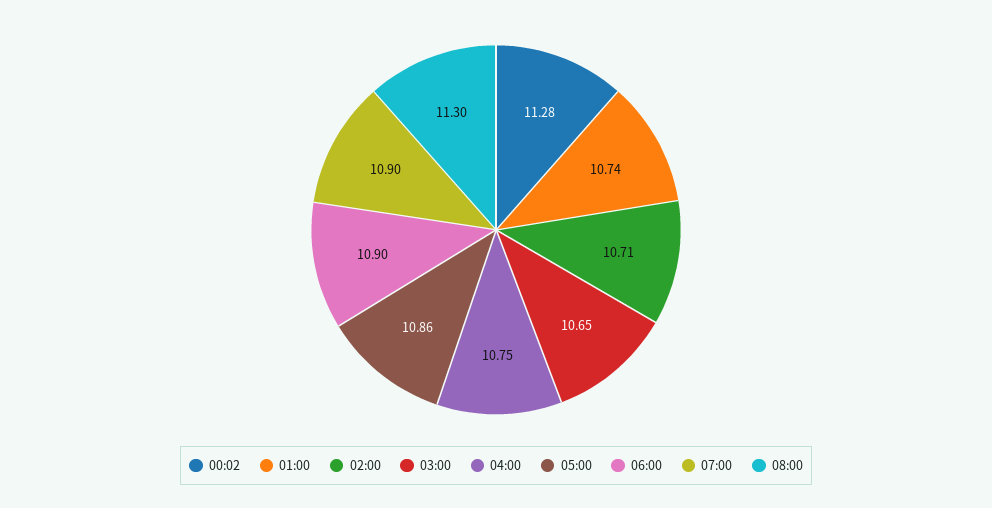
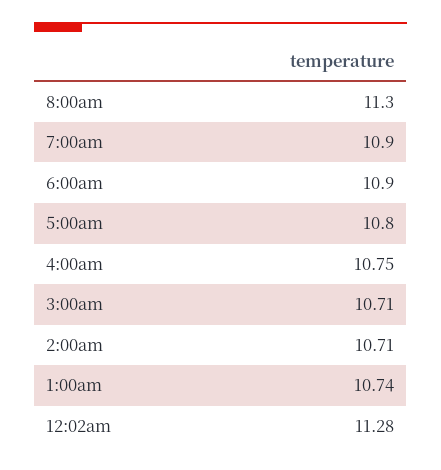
03:00: 10.65 -> 10.71
05:00: 10.86 -> 10.8

